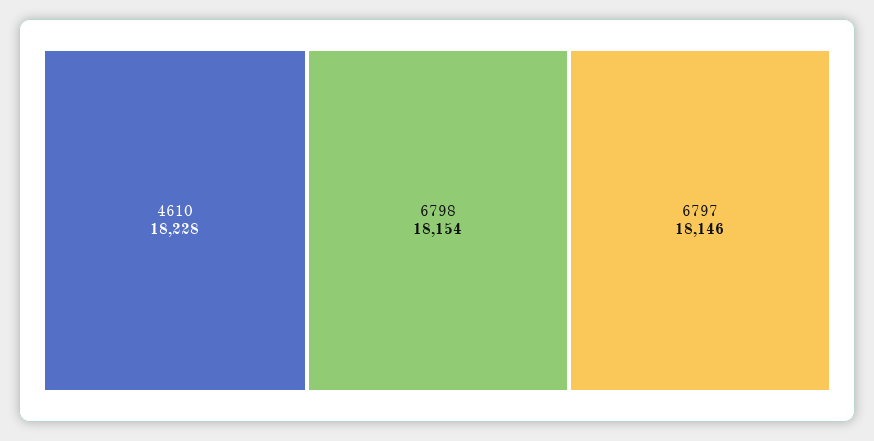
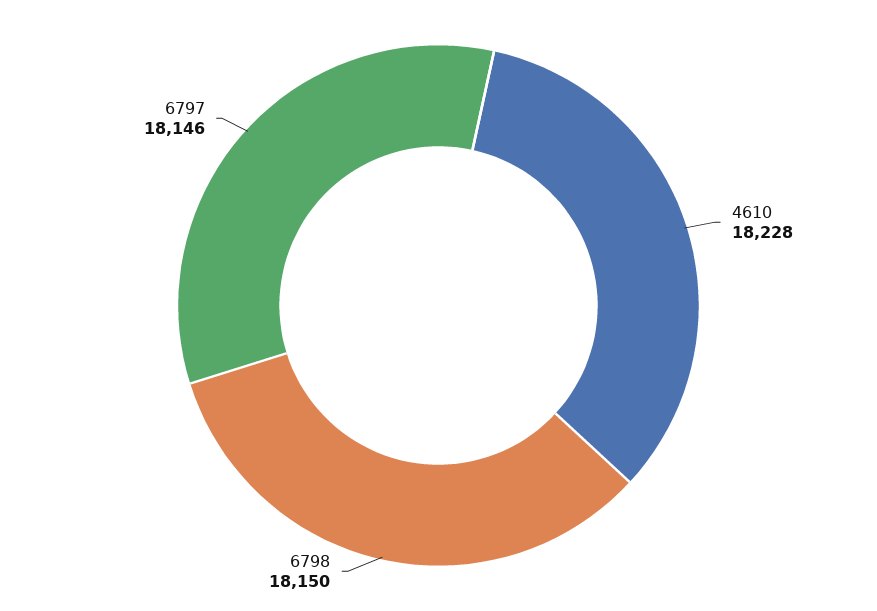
6798: 18154 -> 18150

